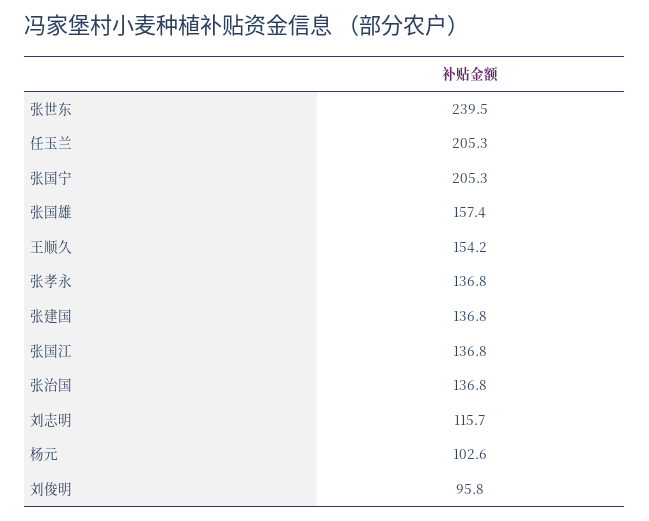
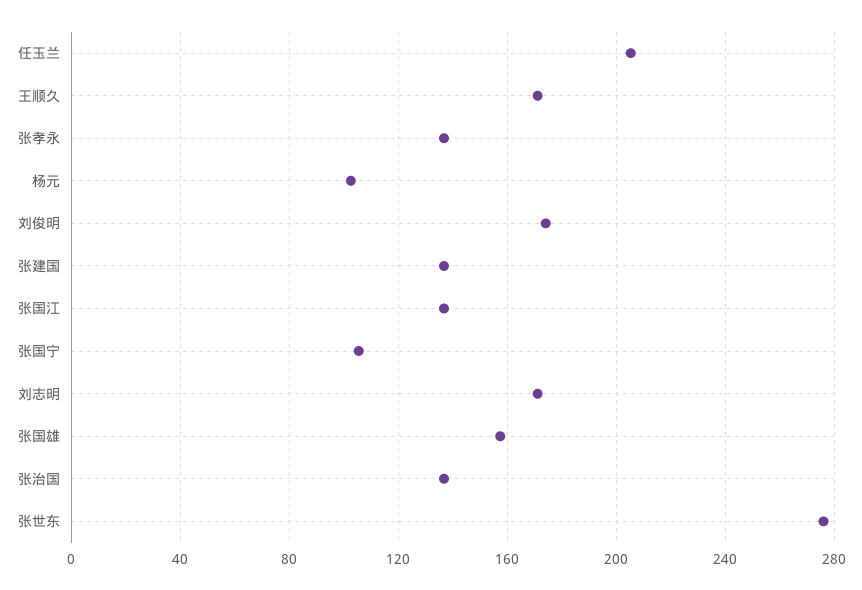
张世东: 239.5 -> 275
张国宁: 205.3 -> 105
王顺久: 154.2 -> 170
刘志明: 115.7 -> 170
刘俊明: 95.8 -> 175

